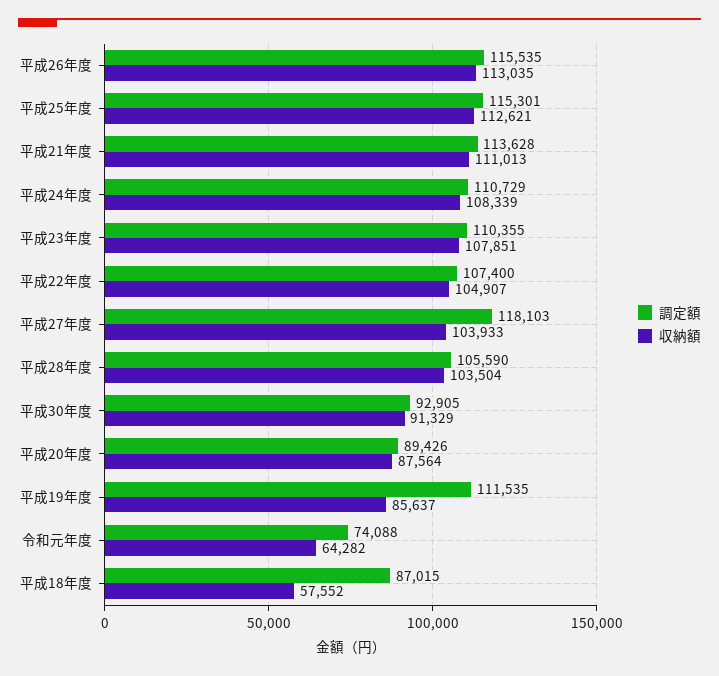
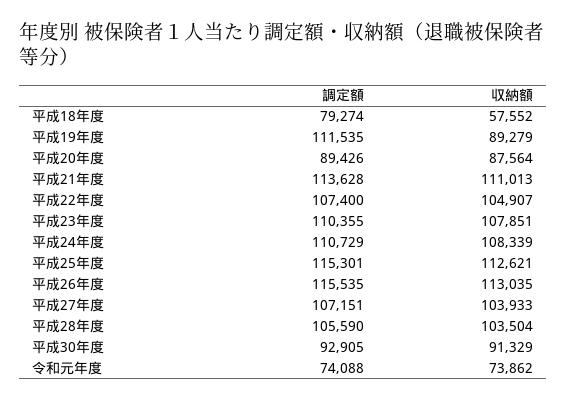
調定額, 平成27年度: 118103 -> 107151
収納額, 平成19年度: 85637 -> 89279
収納額, 令和元年度: 64282 -> 73862
調定額, 平成18年度: 87015 -> 79274

